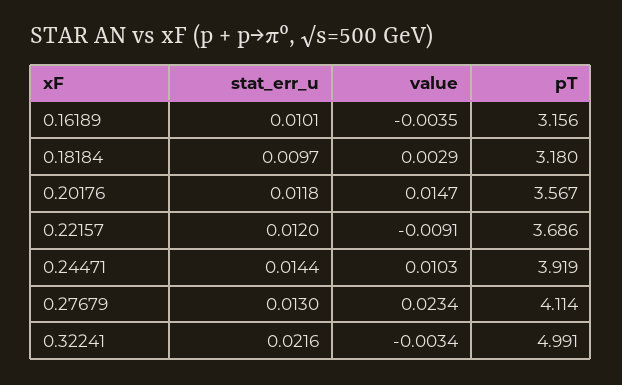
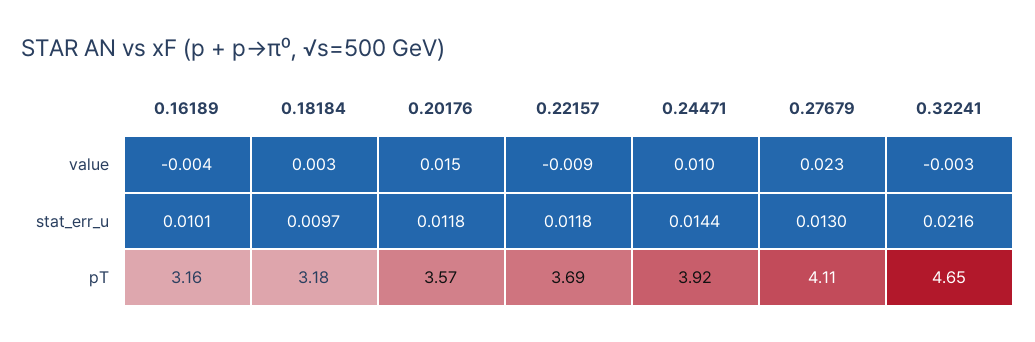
stat_err_u, 0.22157: 0.012 -> 0.0118
pT, 0.32241: 4.991 -> 4.65

